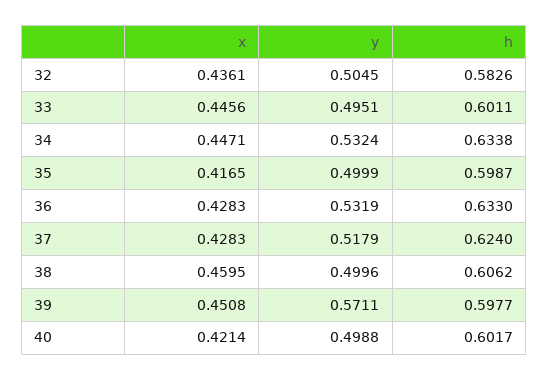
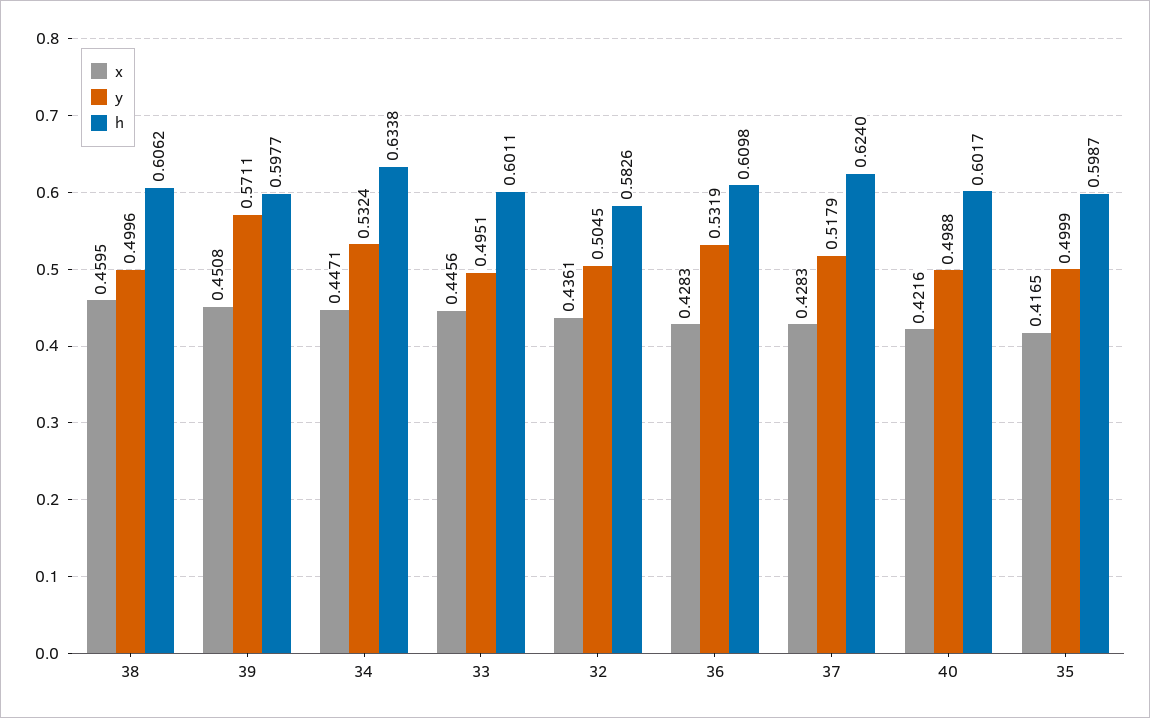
h, 36: 0.633 -> 0.6098
x, 40: 0.4214 -> 0.4216

